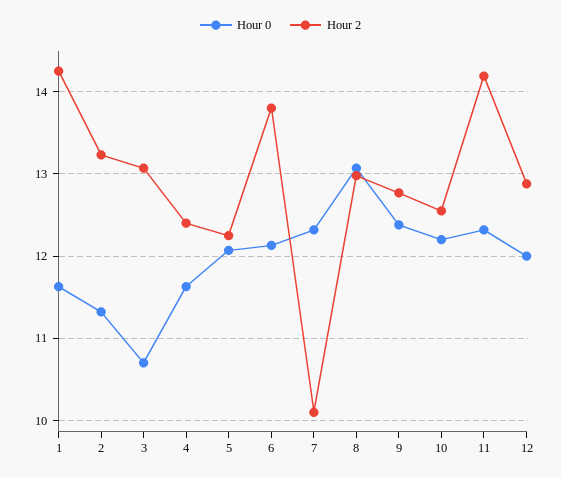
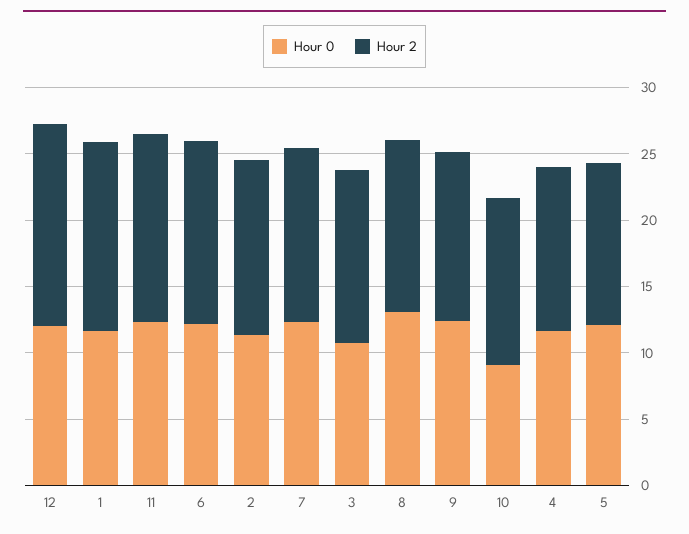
Hour 2, 7: 10.1 -> 13
Hour 0, 10: 12.2 -> 9
Hour 2, 12: 12.9 -> 15

